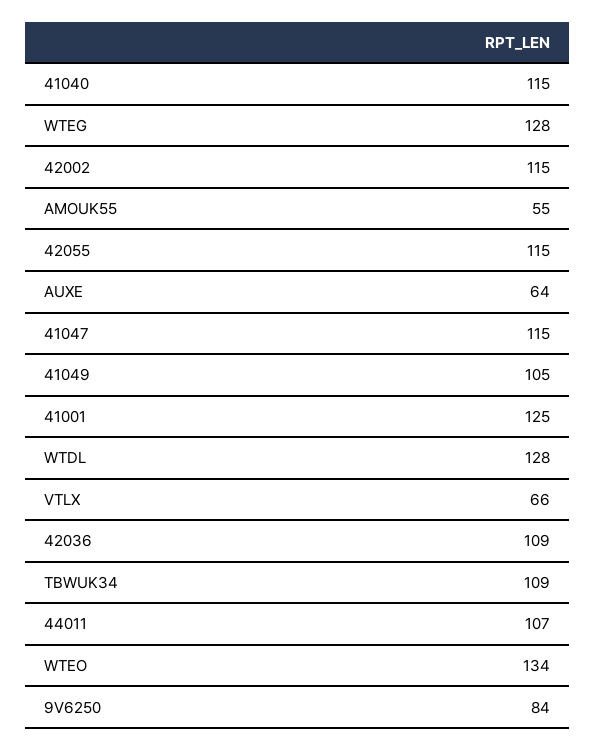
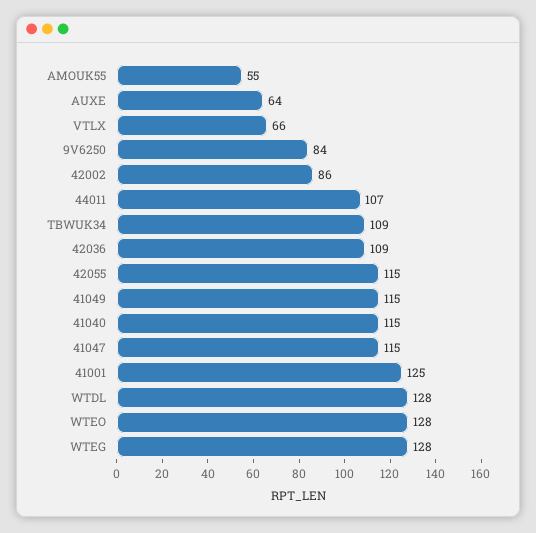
42002: 115 -> 86
41049: 105 -> 115
WTEO: 134 -> 128

